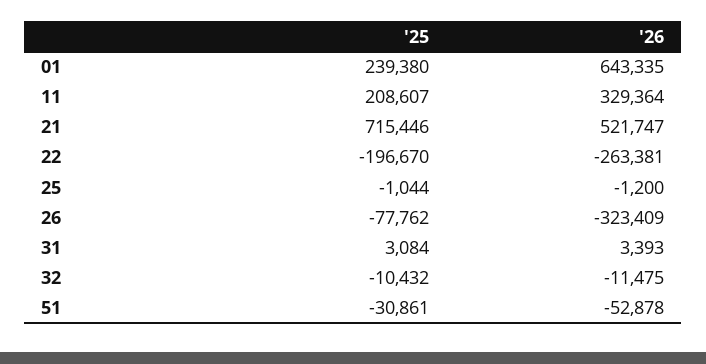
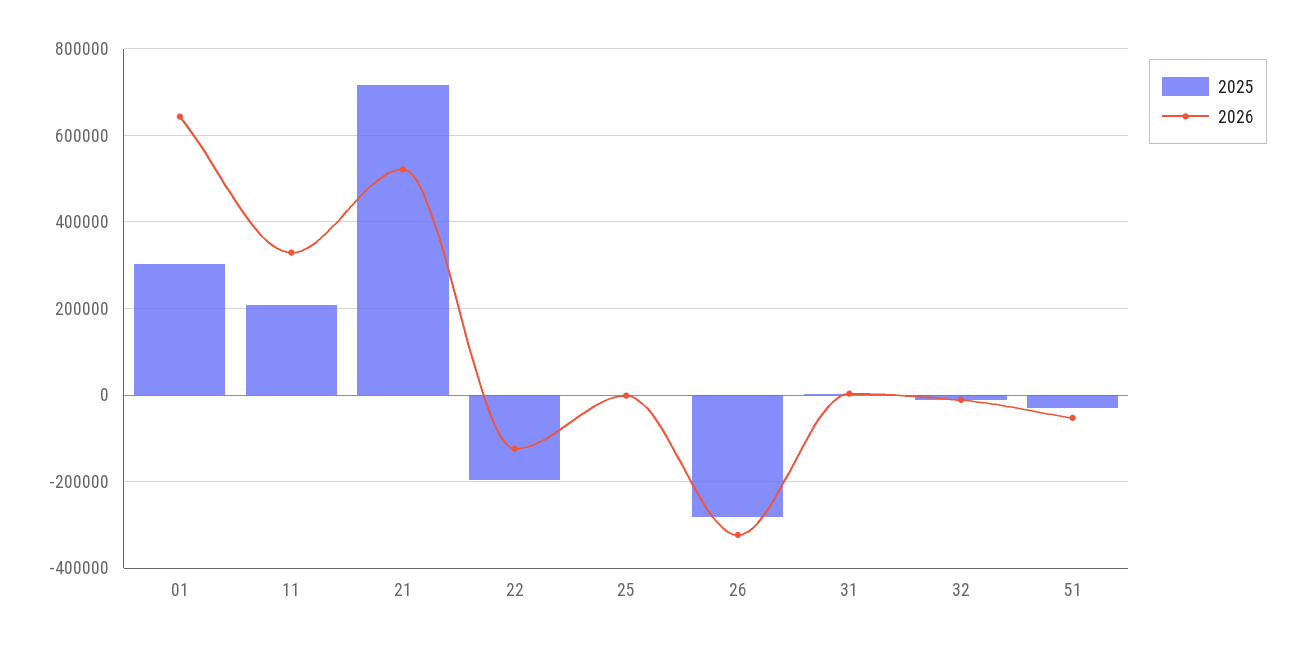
'25, 01: 239380 -> 300000
'26, 22: -263381 -> -120000
'25, 26: -77762 -> -280000

